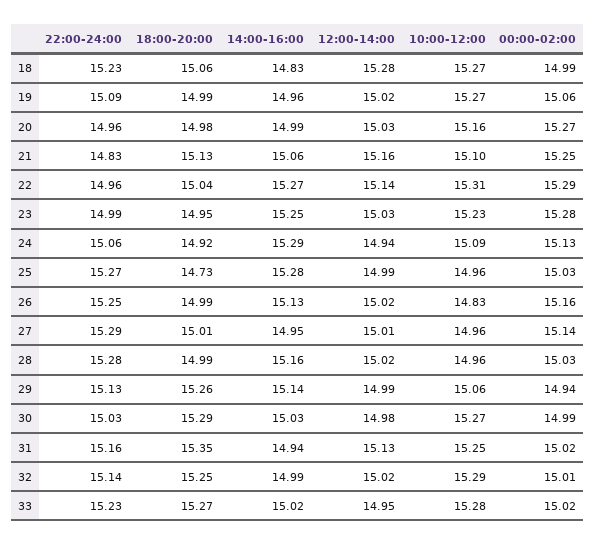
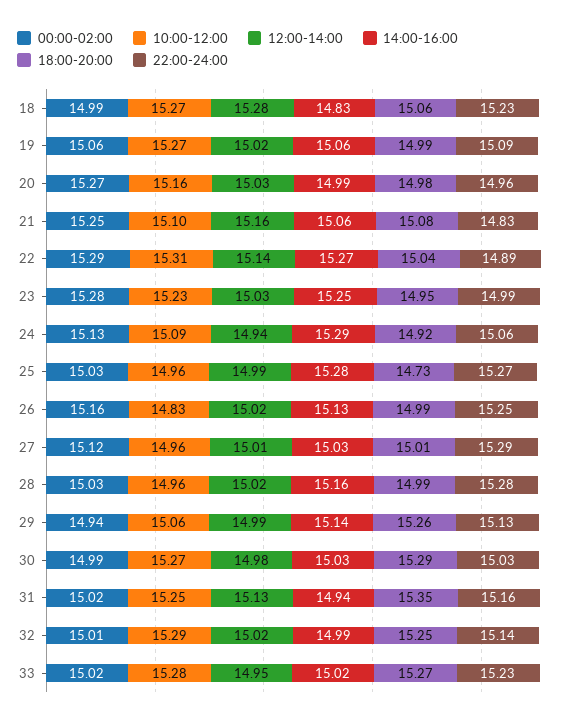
14:00-16:00, 19: 14.96 -> 15.06
18:00-20:00, 21: 15.13 -> 15.08
22:00-24:00, 22: 14.96 -> 14.89
14:00-16:00, 27: 14.95 -> 15.03
00:00-02:00, 27: 15.14 -> 15.12

